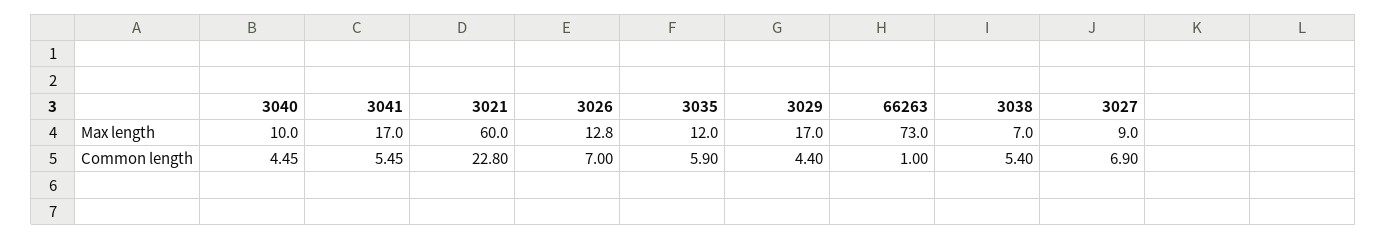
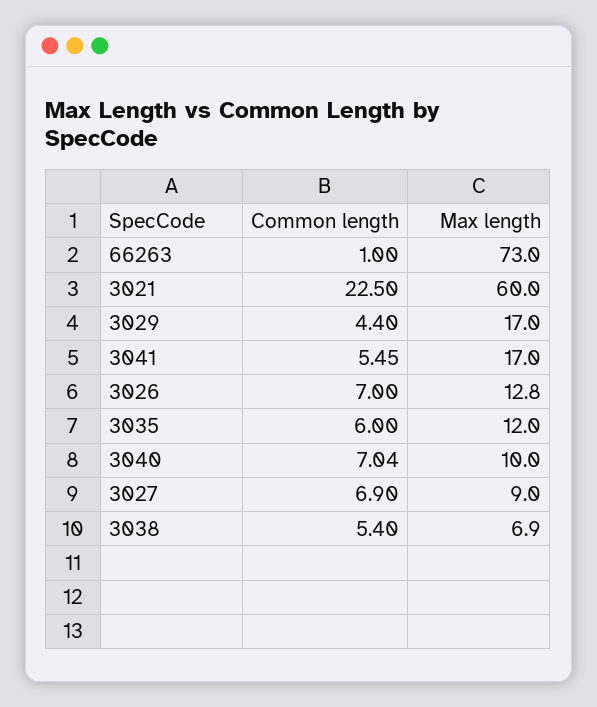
3038, Max length: 7 -> 6.9
3040, Common length: 4.45 -> 7.04
3021, Common length: 22.8 -> 22.5
3035, Common length: 5.9 -> 6

